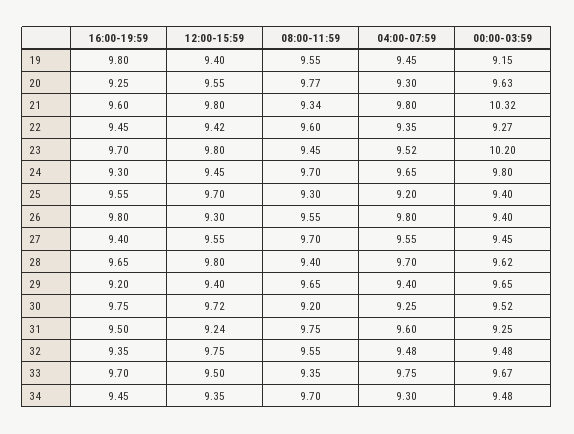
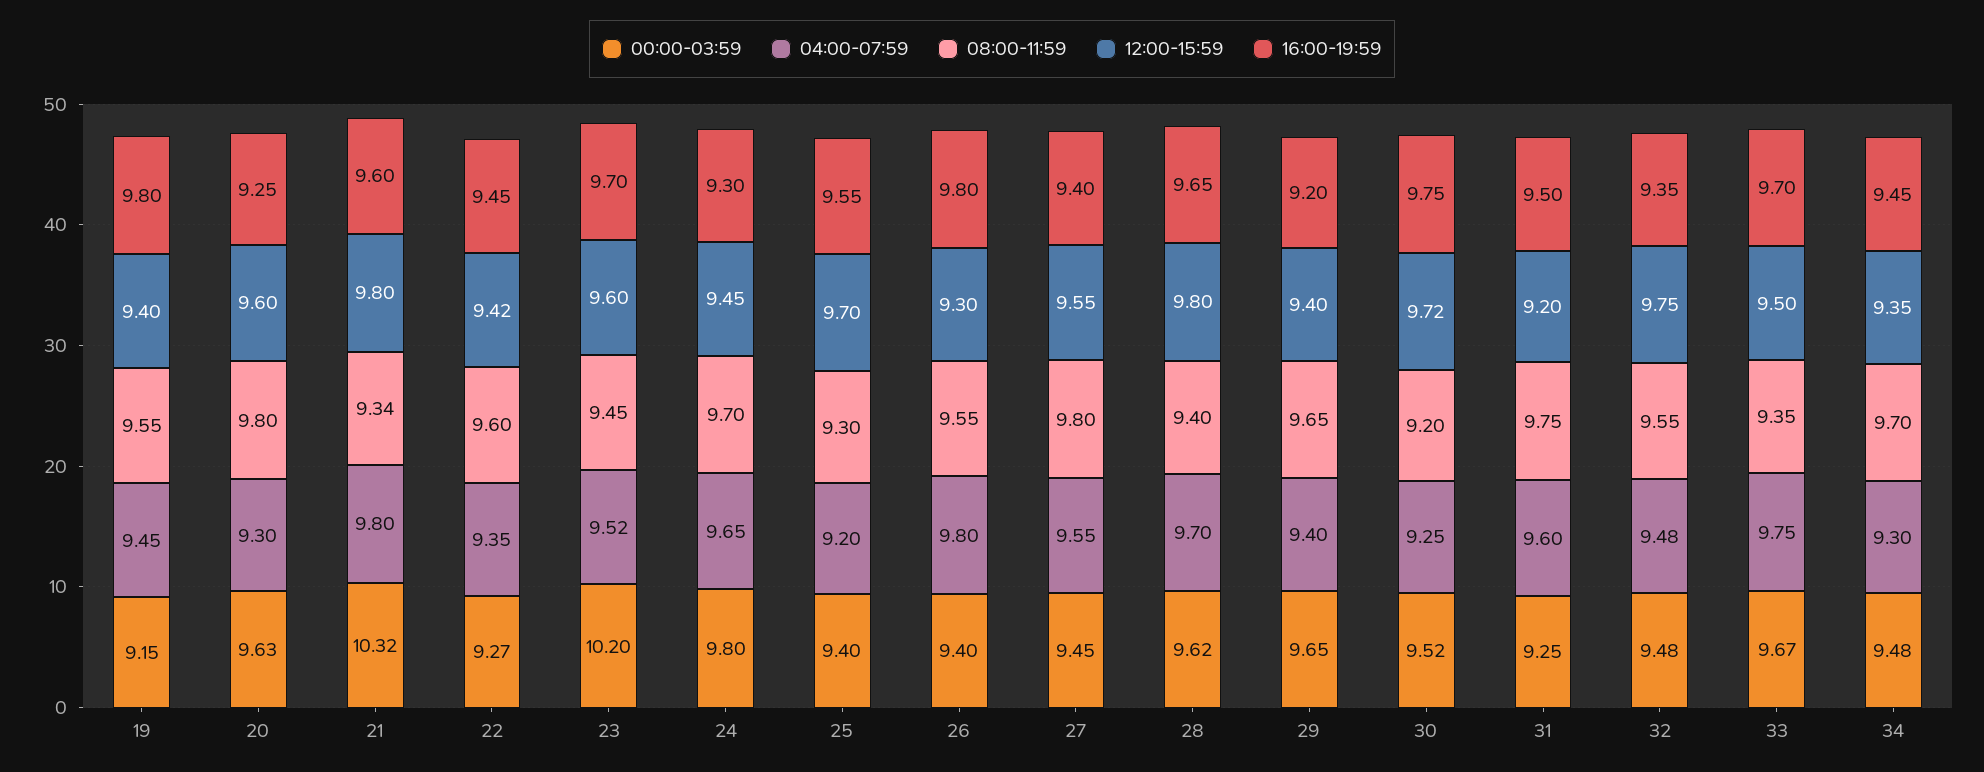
12:00-15:59, 20: 9.55 -> 9.6
08:00-11:59, 20: 9.77 -> 9.8
12:00-15:59, 23: 9.8 -> 9.6
08:00-11:59, 27: 9.7 -> 9.8
12:00-15:59, 31: 9.24 -> 9.2

